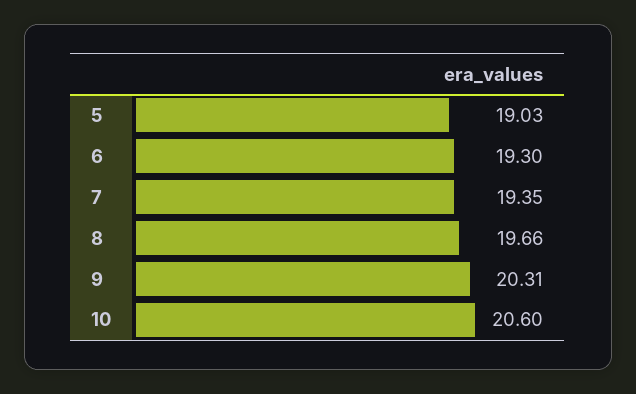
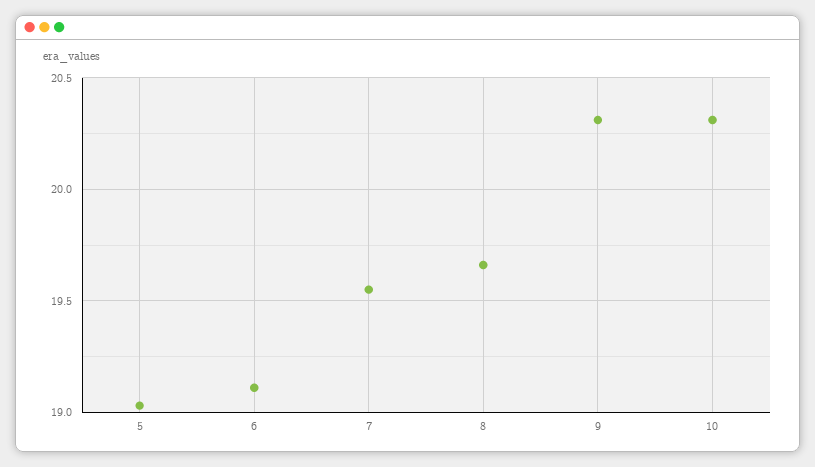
6: 19.3 -> 19.1
7: 19.35 -> 19.55
10: 20.6 -> 20.3

